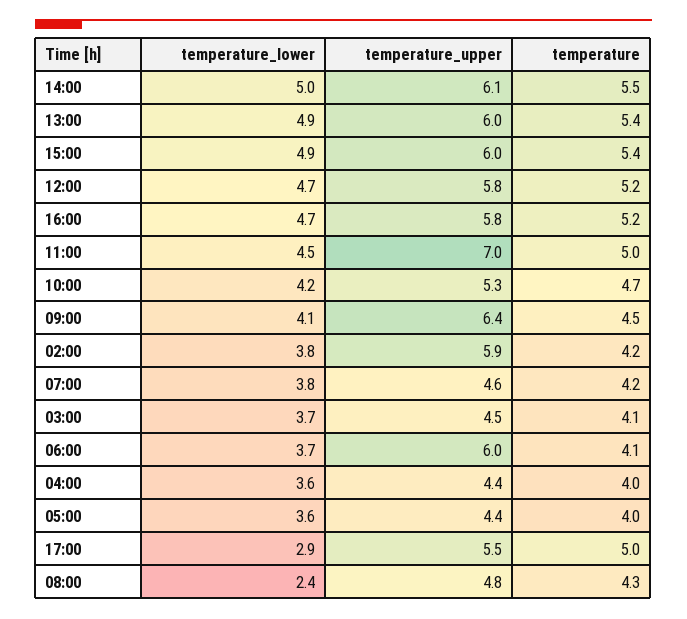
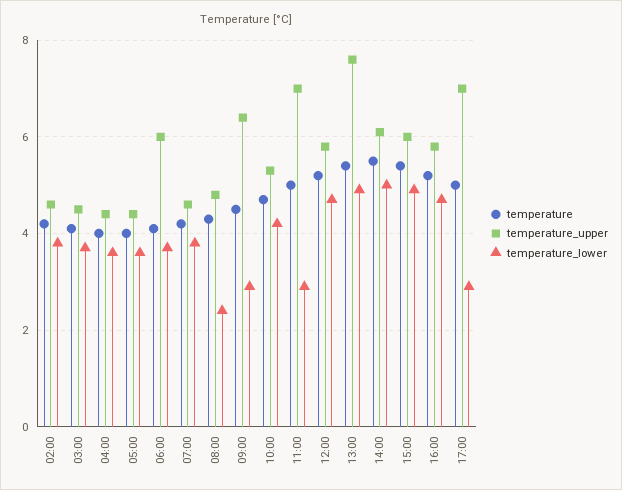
temperature_upper, 13:00: 6 -> 7.5
temperature_lower, 11:00: 4.5 -> 3
temperature_lower, 09:00: 4.1 -> 3
temperature_upper, 02:00: 5.9 -> 4.5
temperature_upper, 17:00: 5.5 -> 7

